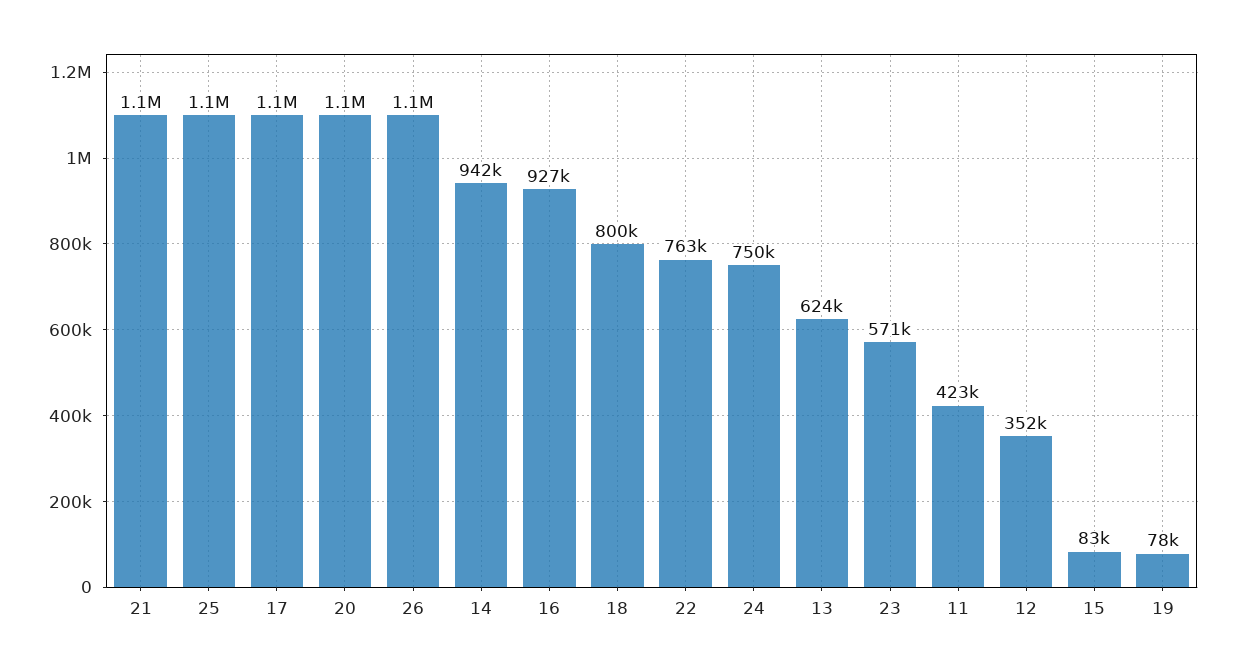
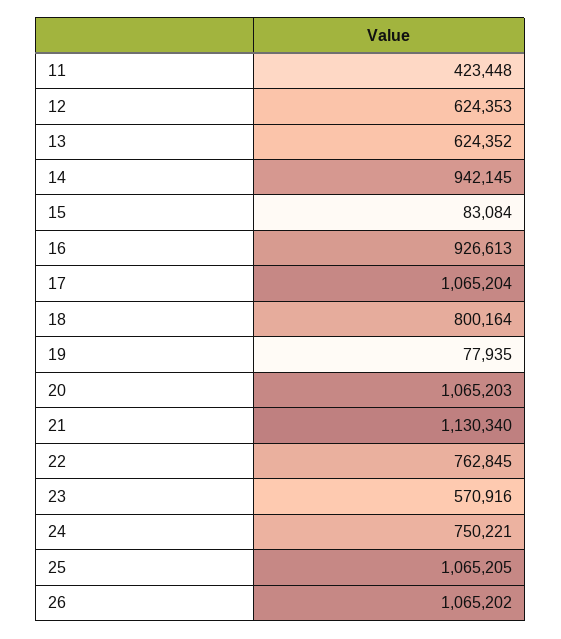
12: 352000 -> 624353

